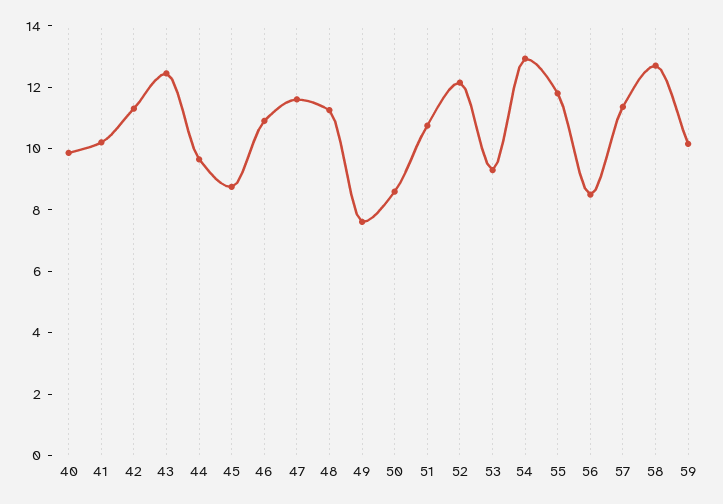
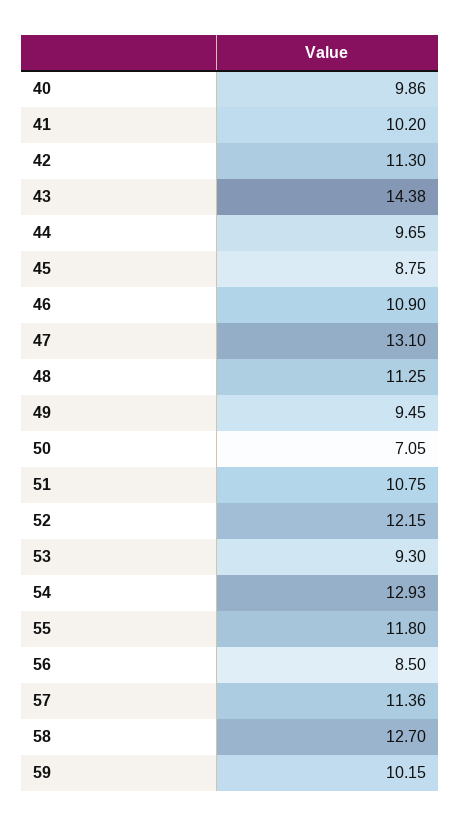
43: 12.5 -> 14.38
47: 11.5 -> 13.1
49: 7.5 -> 9.45
50: 8.5 -> 7.05

